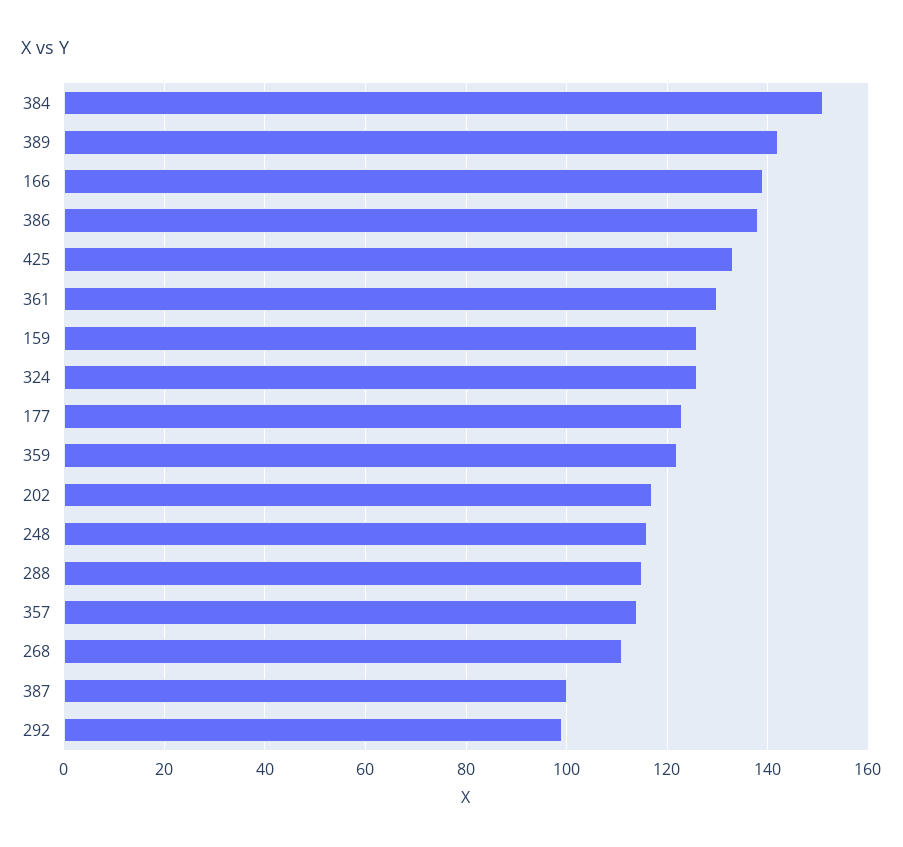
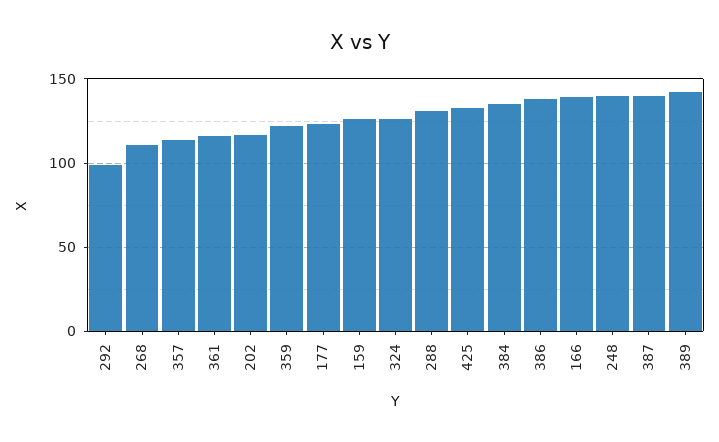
384: 150 -> 135
361: 130 -> 115
248: 115 -> 140
288: 115 -> 130
387: 100 -> 140

